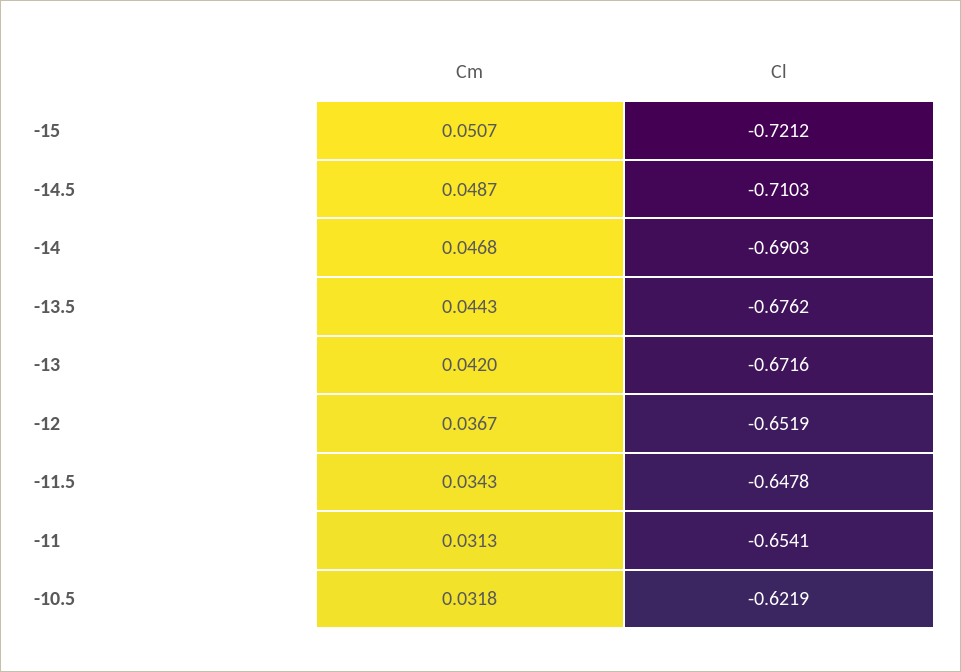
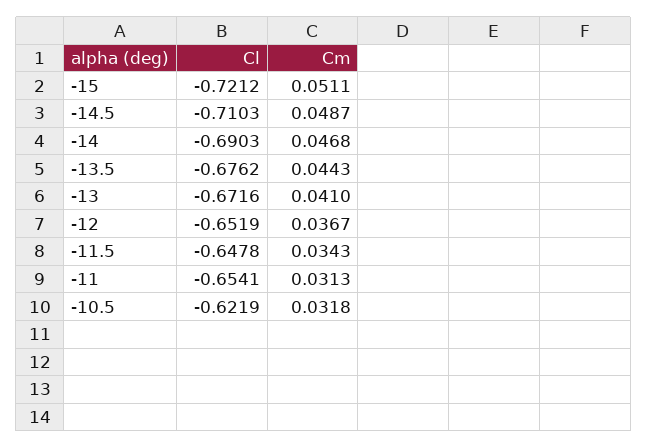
Cm, -15: 0.0507 -> 0.0511
Cm, -13: 0.042 -> 0.041

